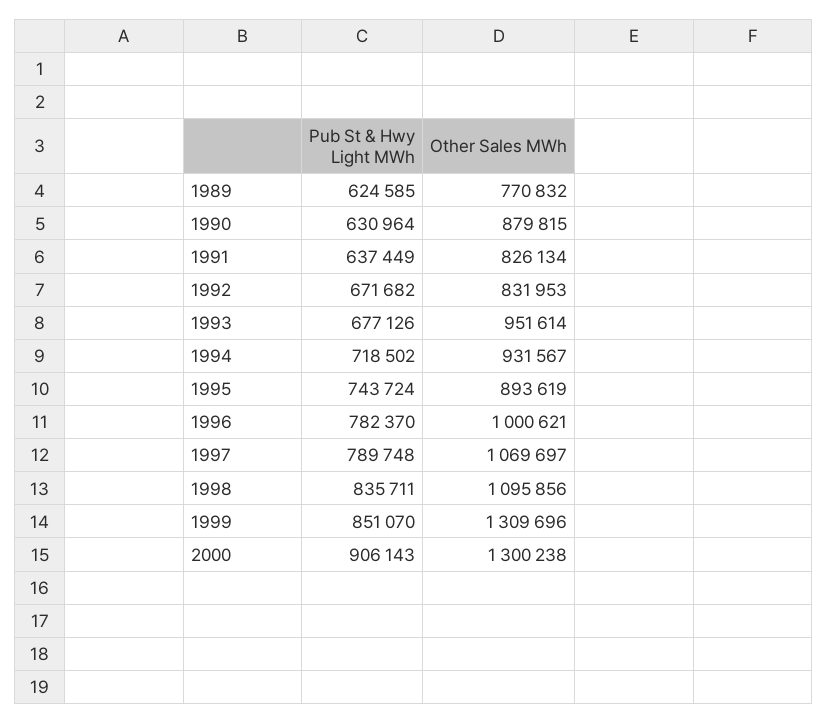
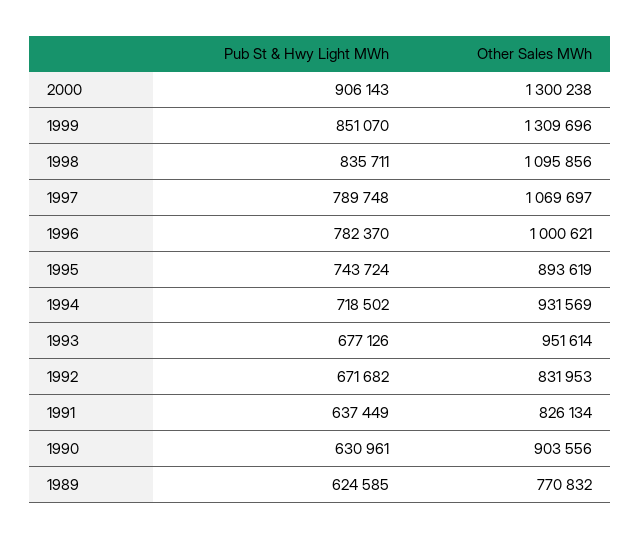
Pub St & Hwy Light MWh, 1990: 630964 -> 630961
Other Sales MWh, 1990: 879815 -> 903556
Other Sales MWh, 1994: 931567 -> 931569

